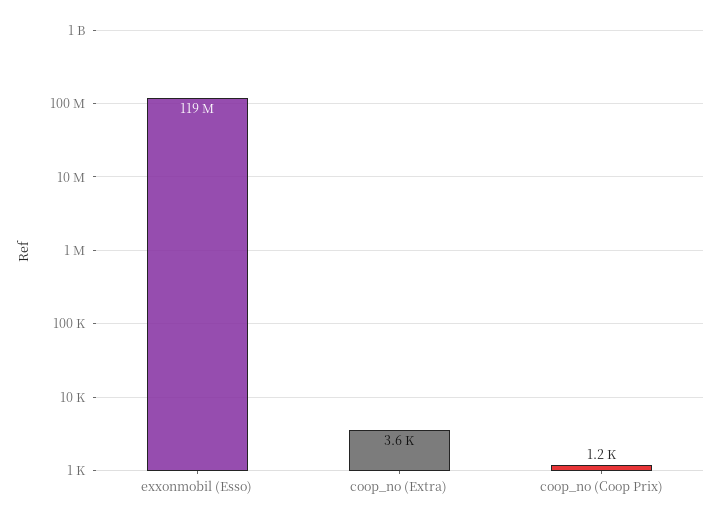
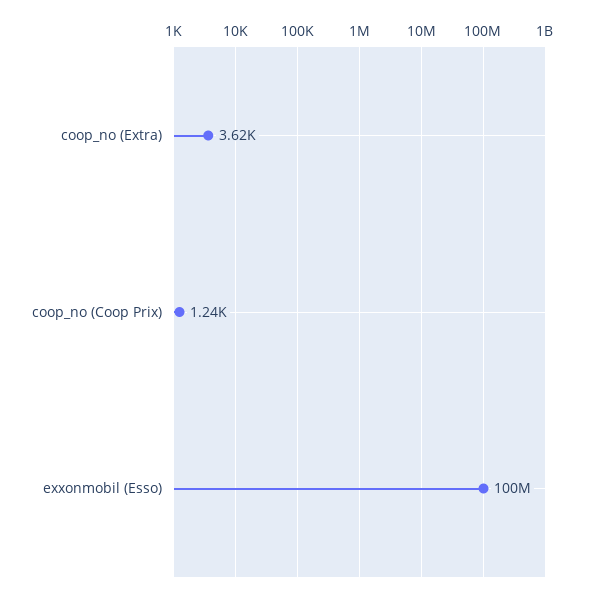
exxonmobil (Esso): 119000000 -> 100000000

